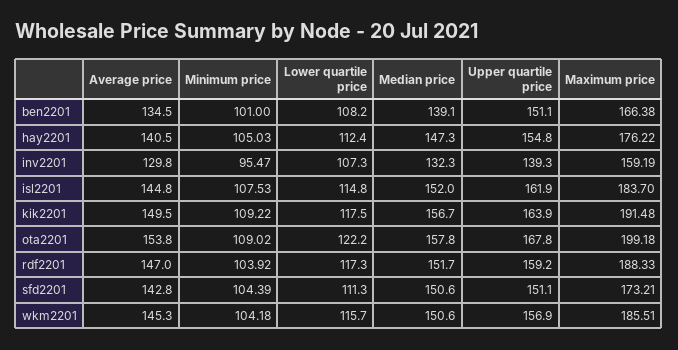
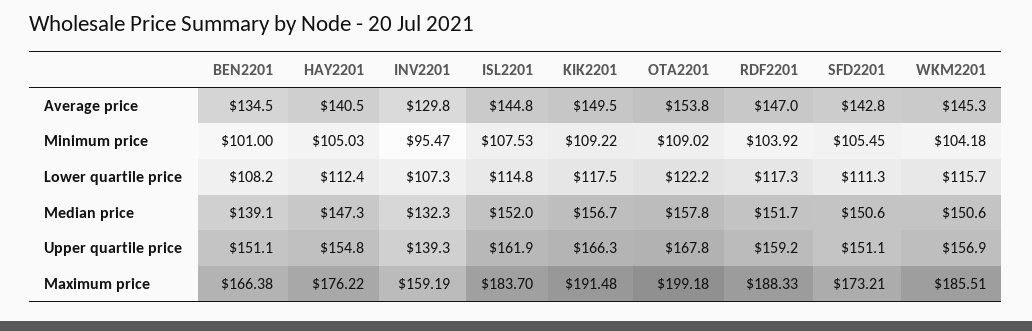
Upper quartile price, kik2201: 163.9 -> 166.3
Minimum price, sfd2201: 104.39 -> 105.45

